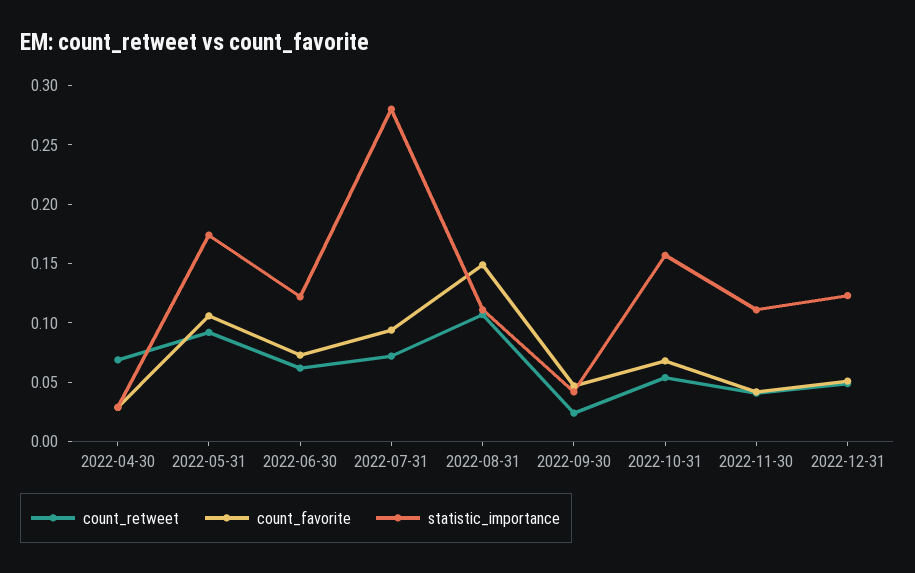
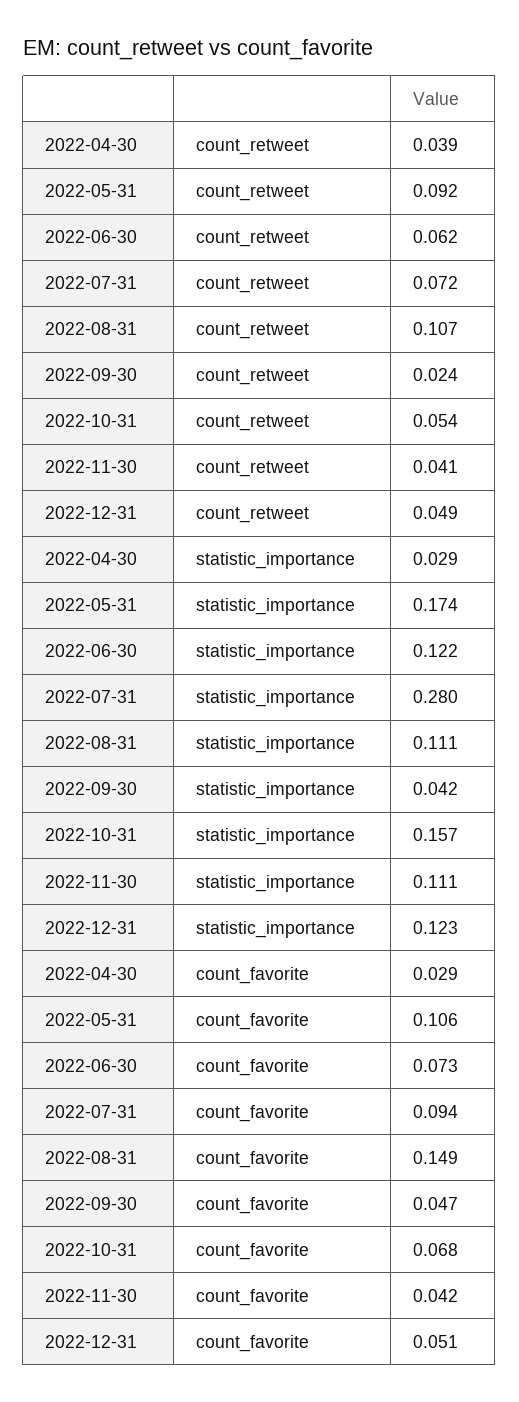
count_retweet, 2022-04-30: 0.07 -> 0.039

